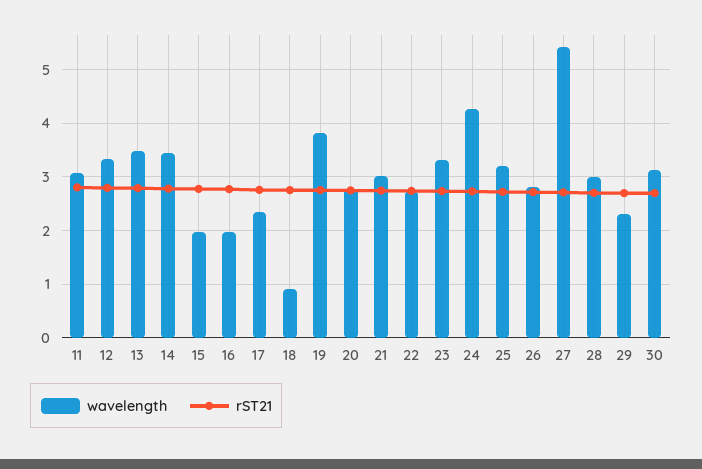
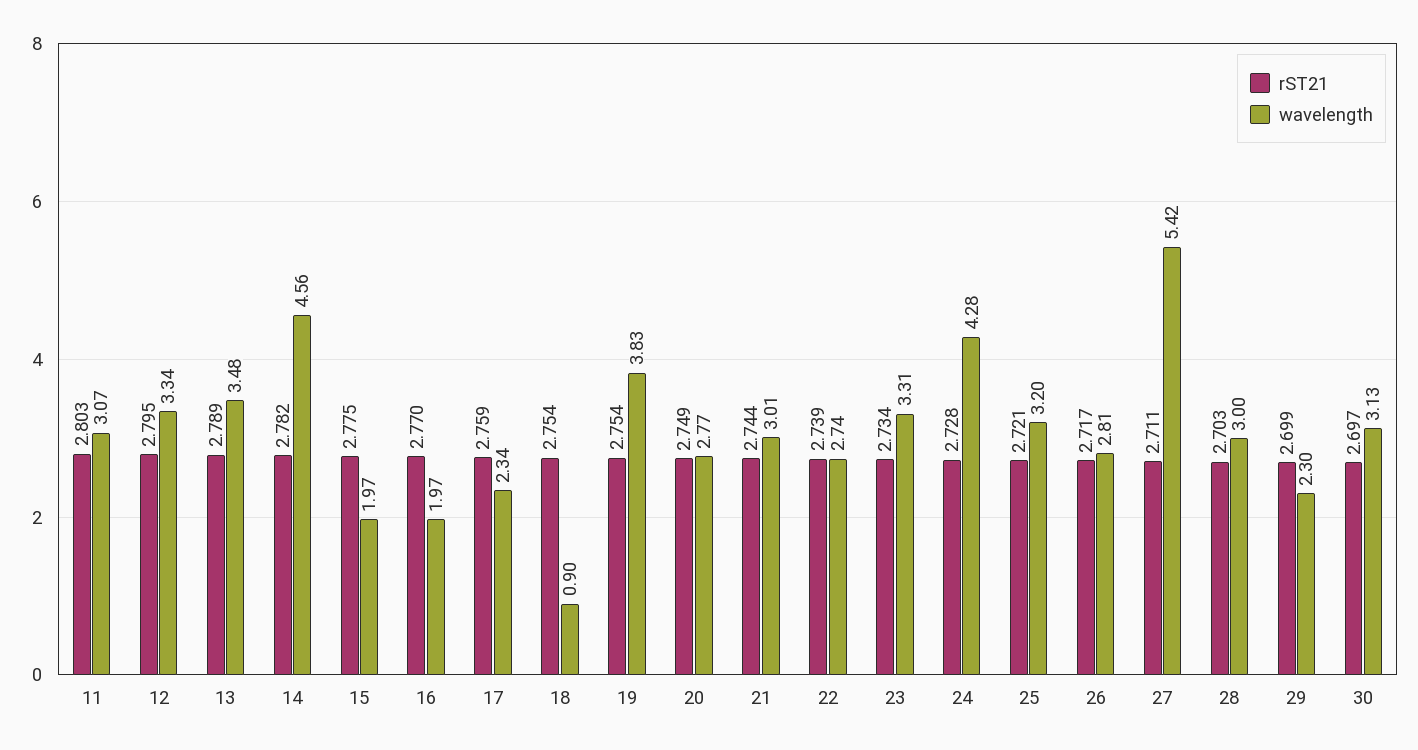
wavelength, 14: 3.4 -> 4.56

